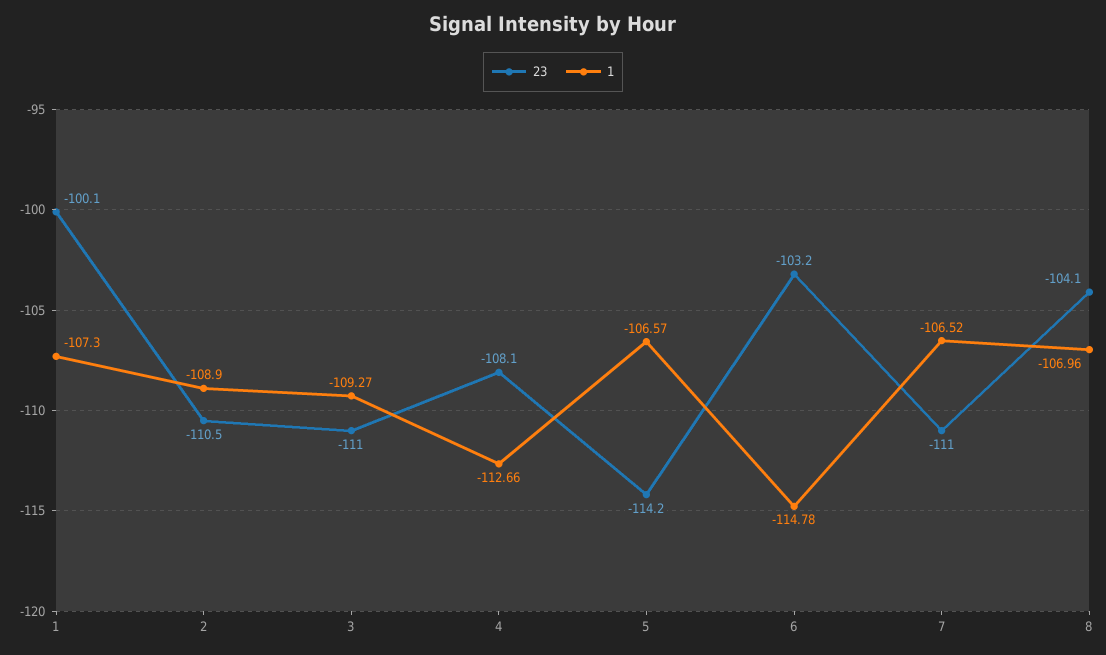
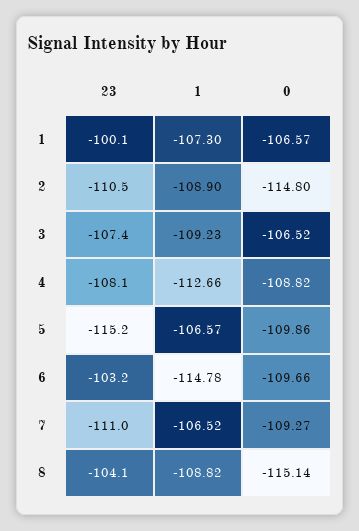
23, 3: -111 -> -107.4
1, 3: -109.27 -> -109.23
23, 5: -114.2 -> -115.2
1, 8: -106.96 -> -108.82
0, 1: none -> -106.57
0, 2: none -> -114.8
0, 3: none -> -106.52
0, 4: none -> -108.82
0, 5: none -> -109.86
0, 6: none -> -109.66
0, 7: none -> -109.27
0, 8: none -> -115.14

